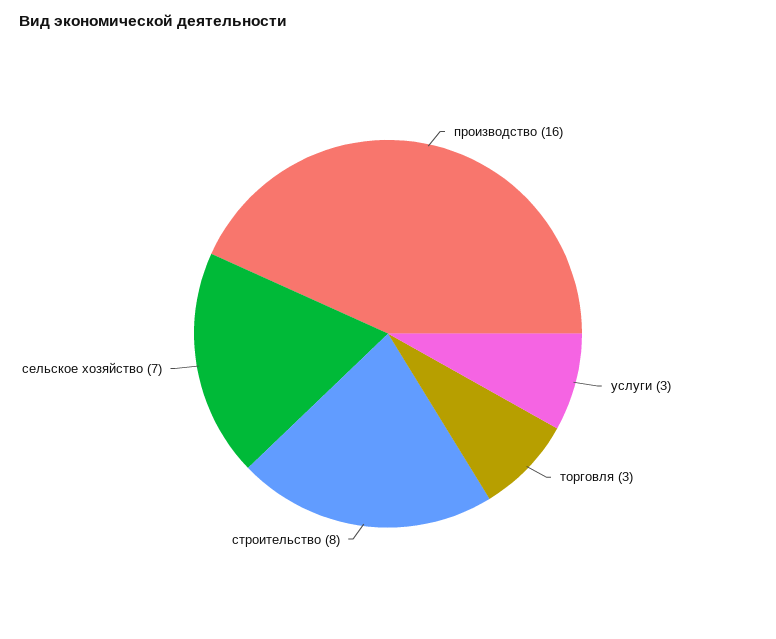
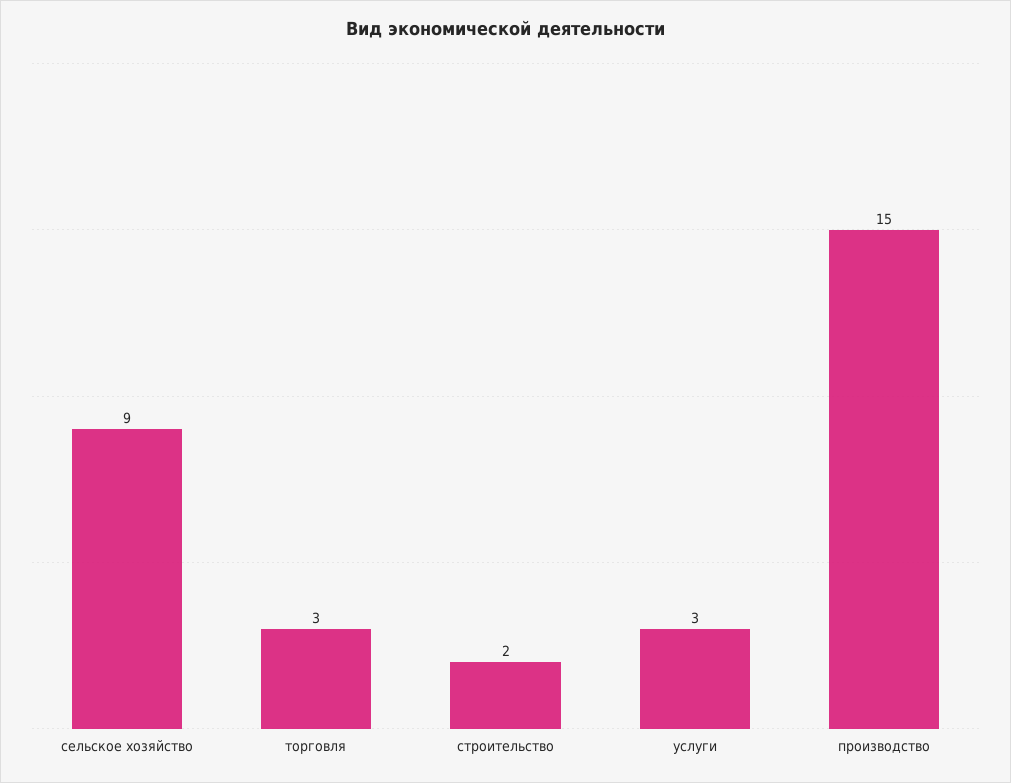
производство: 16 -> 15
строительство: 8 -> 2
сельское хозяйство: 7 -> 9

